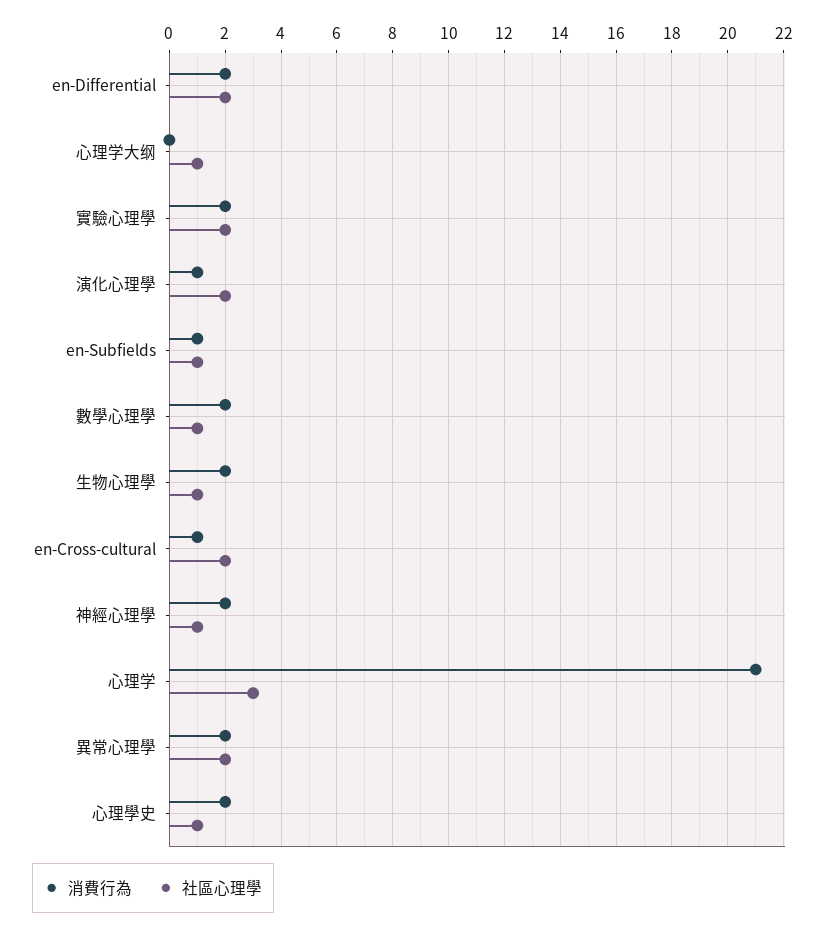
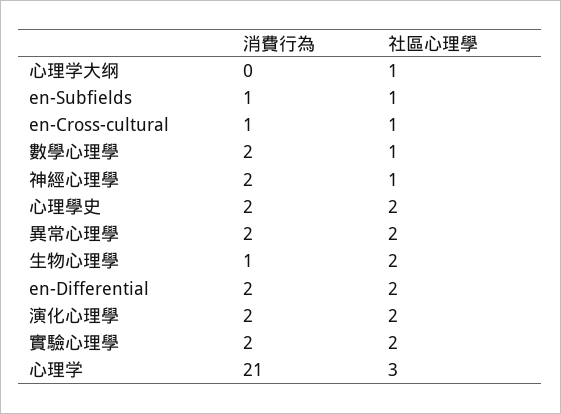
消費行為, 演化心理學: 1 -> 2
消費行為, 生物心理學: 2 -> 1
社區心理學, 生物心理學: 1 -> 2
社區心理學, en-Cross-cultural: 2 -> 1
社區心理學, 心理學史: 1 -> 2

